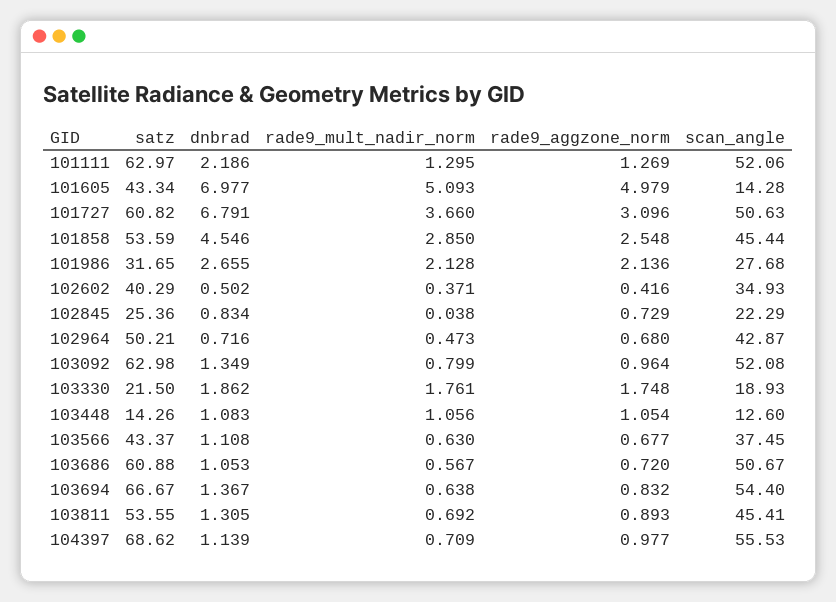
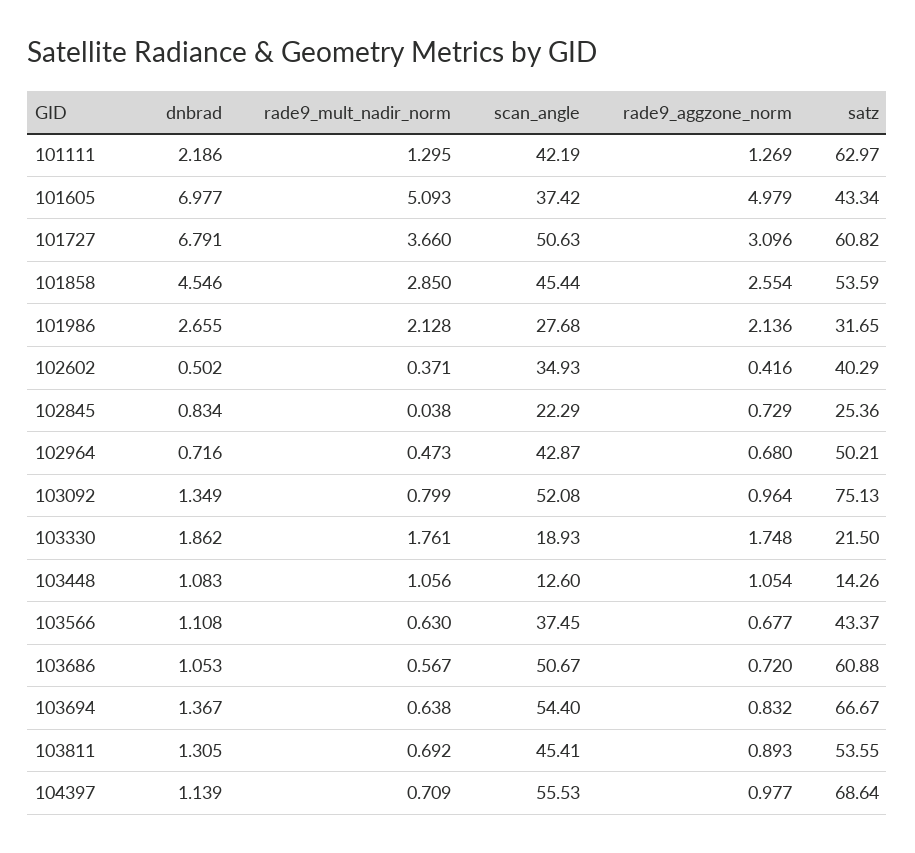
scan_angle, 101111: 52.06 -> 42.19
scan_angle, 101605: 14.28 -> 37.42
rade9_aggzone_norm, 101858: 2.548 -> 2.554
satz, 103092: 62.98 -> 75.13
satz, 104397: 68.62 -> 68.64

